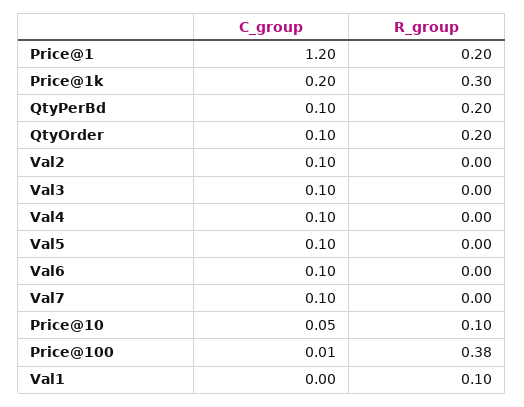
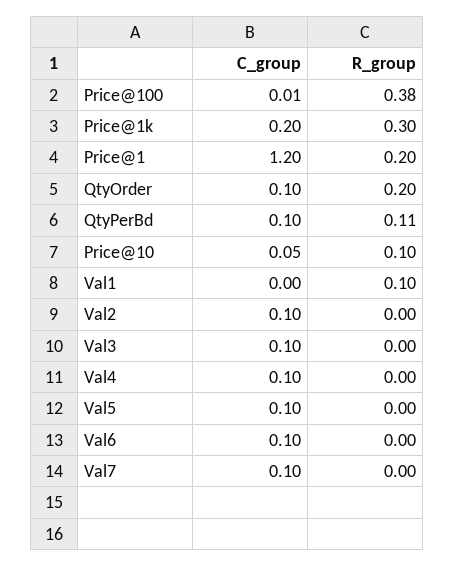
R_group, QtyPerBd: 0.2 -> 0.11

